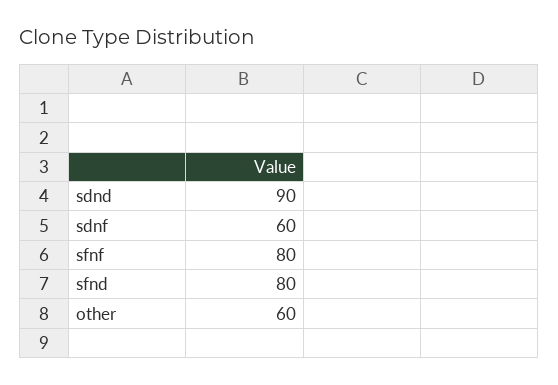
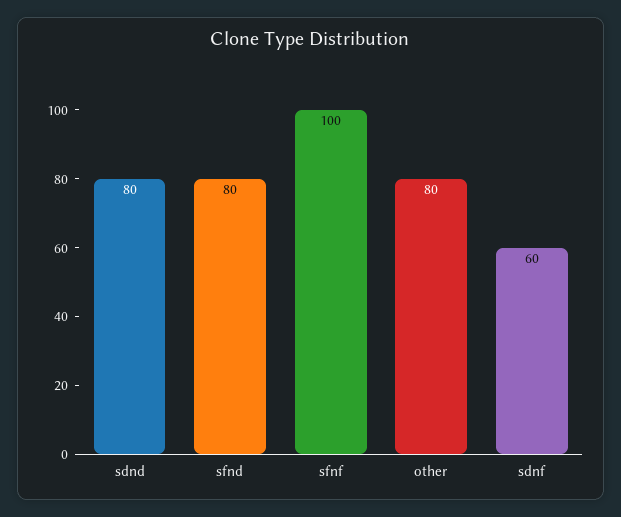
sdnd: 90 -> 80
sfnf: 80 -> 100
other: 60 -> 80

